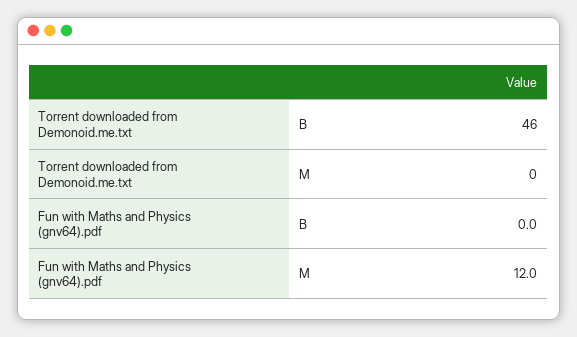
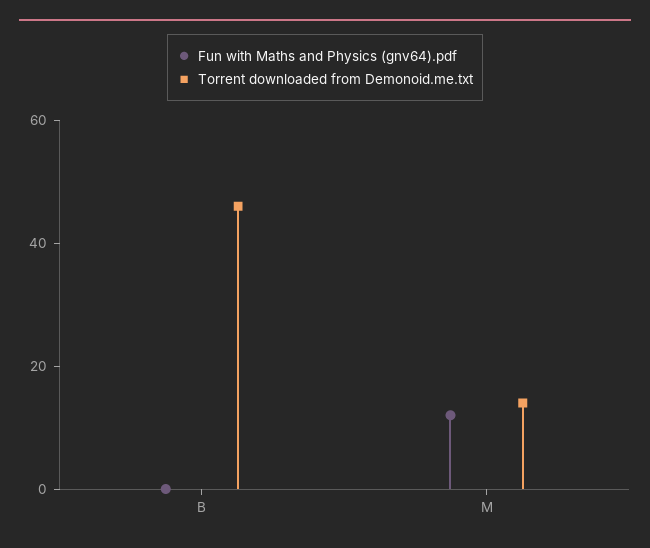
Torrent downloaded from Demonoid.me.txt, M: 0 -> 15

